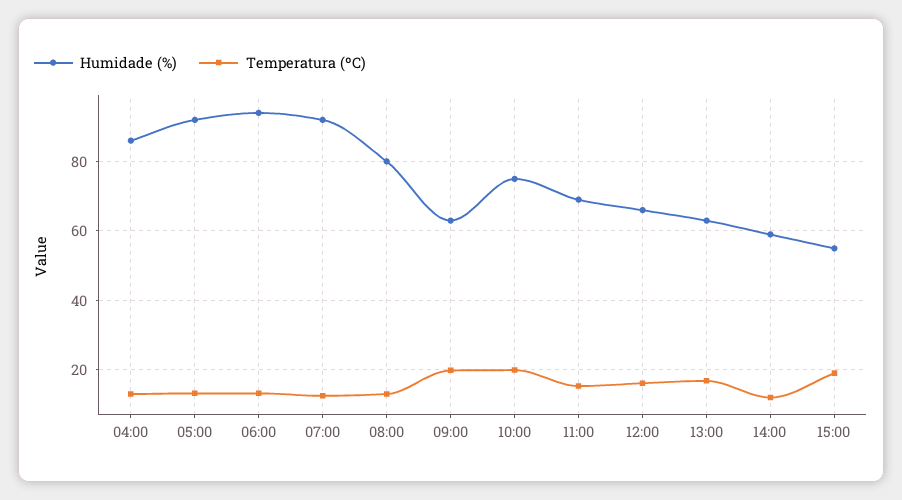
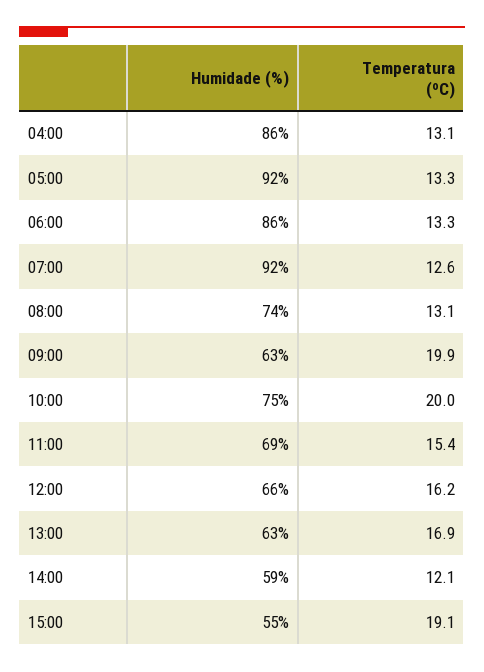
Humidade (%), 06:00: 94 -> 86
Humidade (%), 08:00: 80 -> 74

